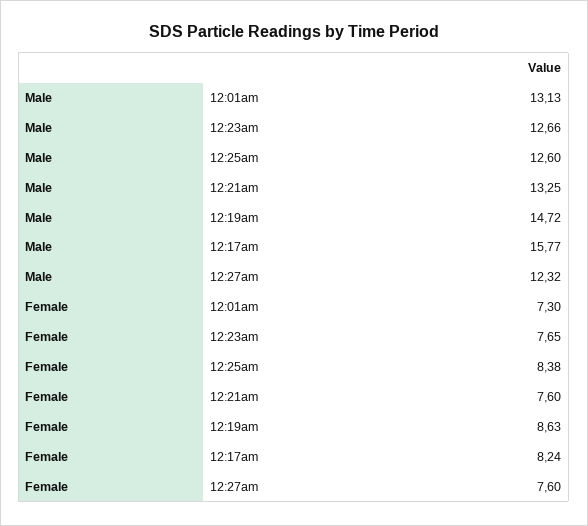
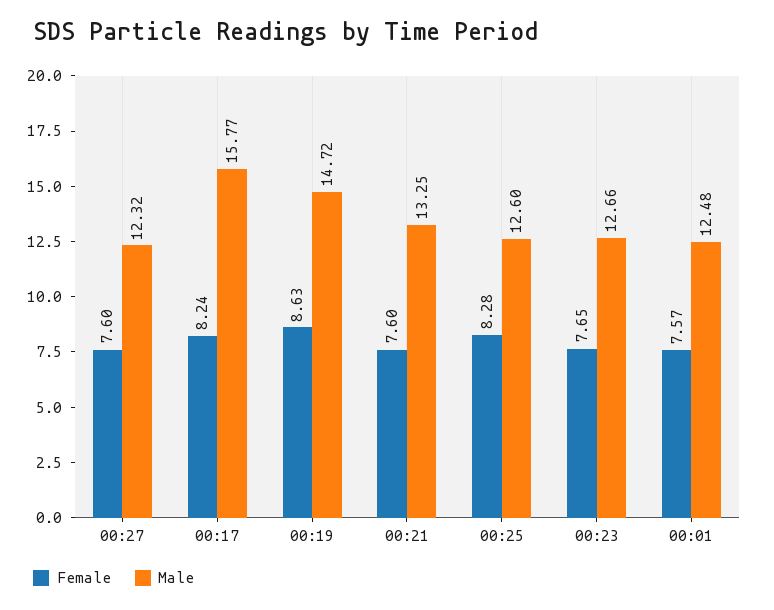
Male, 12:01am: 13.13 -> 12.48
Female, 12:01am: 7.3 -> 7.57
Female, 12:25am: 8.38 -> 8.28

